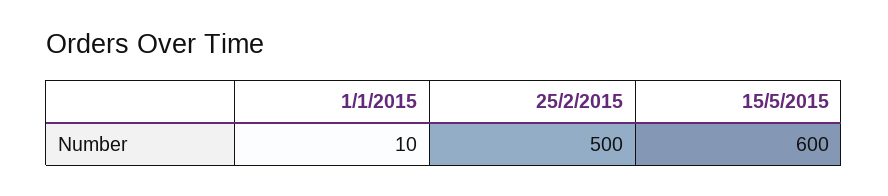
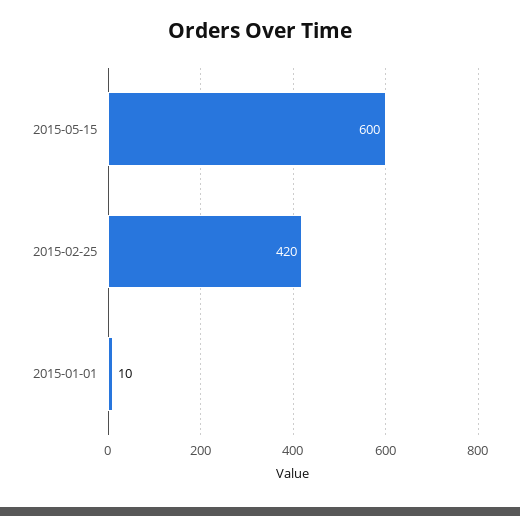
25/2/2015: 500 -> 420

